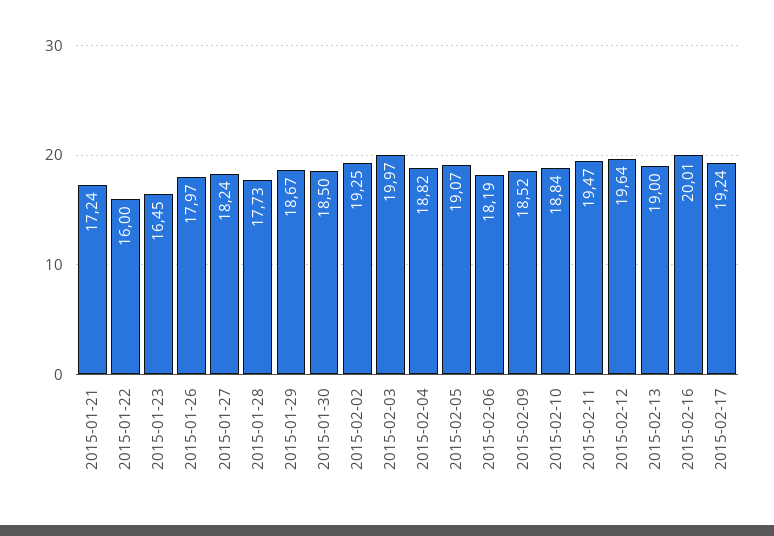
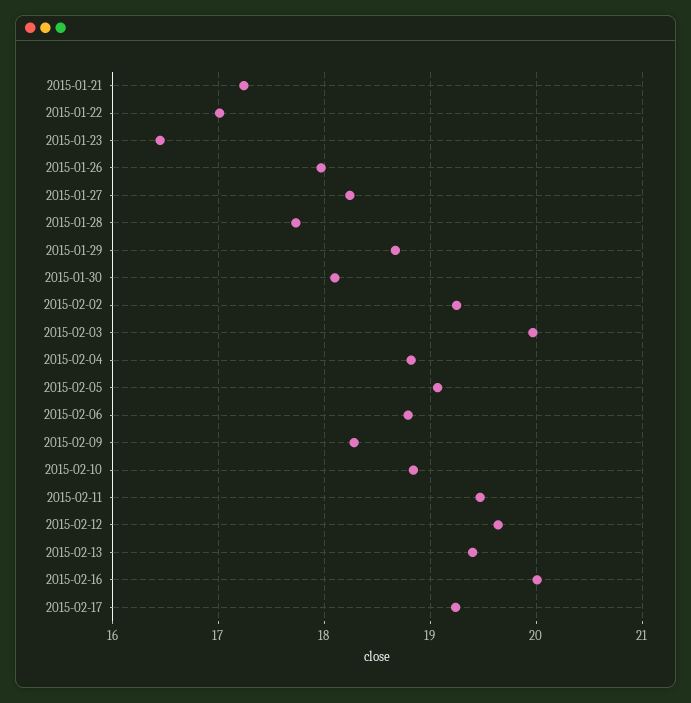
2015-01-22: 16 -> 17
2015-01-30: 18.5 -> 18.1
2015-02-06: 18.19 -> 18.8
2015-02-09: 18.52 -> 18.3
2015-02-13: 19 -> 19.4

